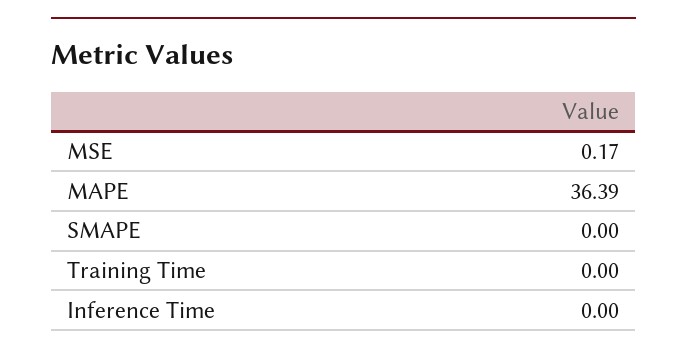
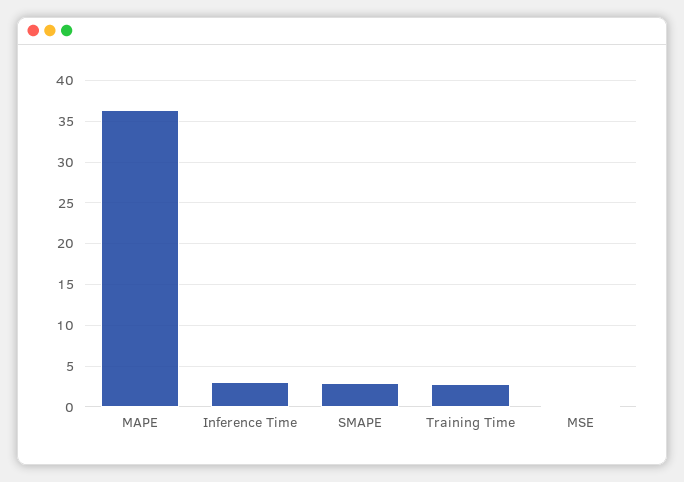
SMAPE: 0 -> 3
Training Time: 0 -> 3
Inference Time: 0 -> 3

